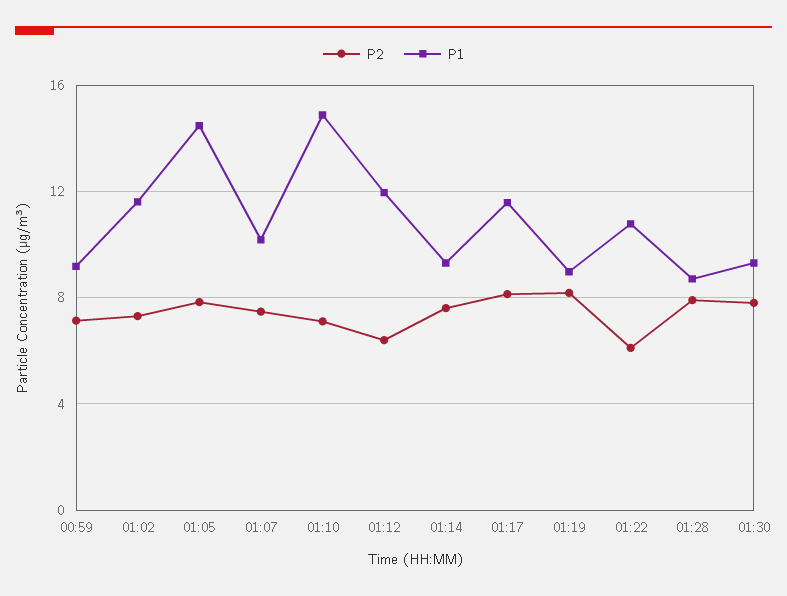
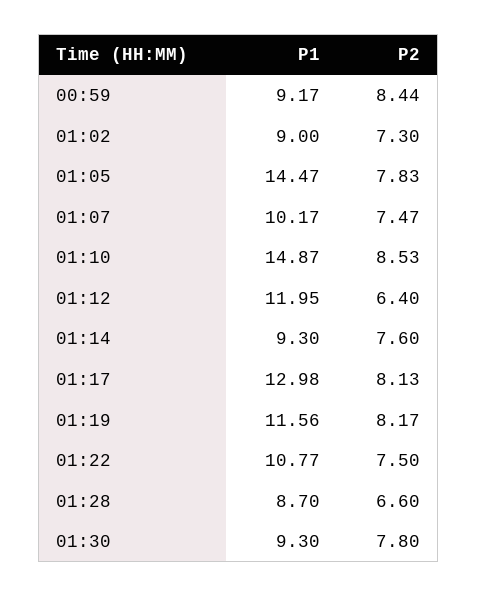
P2, 00:59: 7 -> 8.44
P1, 01:02: 11.5 -> 9
P2, 01:10: 7 -> 8.53
P1, 01:17: 11.5 -> 12.98
P1, 01:19: 9 -> 11.56
P2, 01:22: 6 -> 7.5
P2, 01:28: 8 -> 6.6

